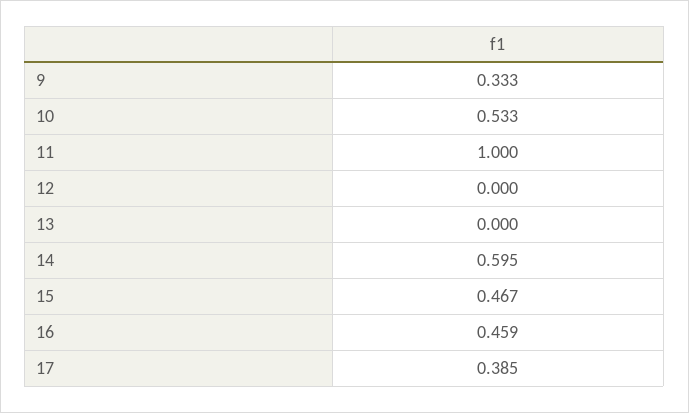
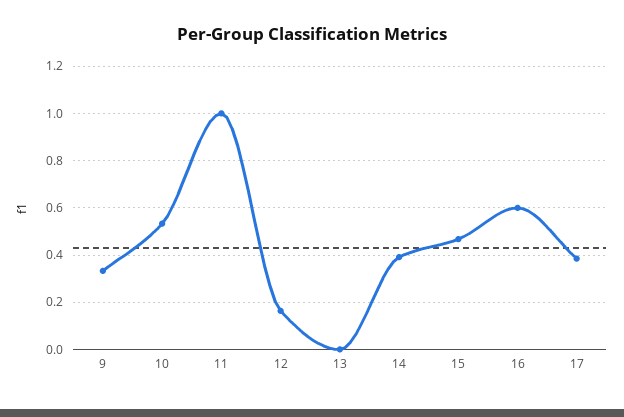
12: 0 -> 0.15
14: 0.595 -> 0.4
16: 0.459 -> 0.6

